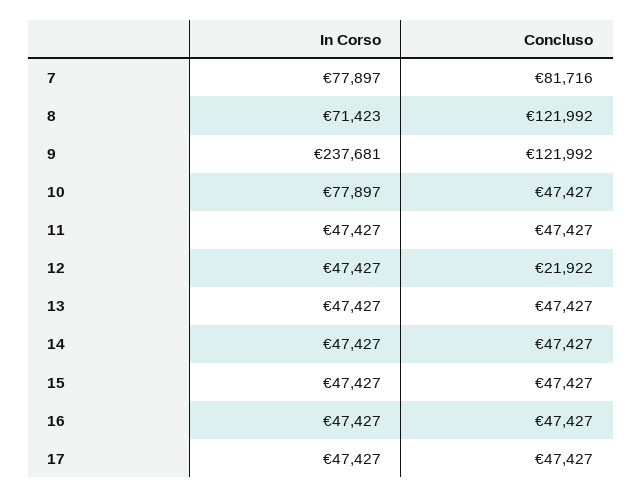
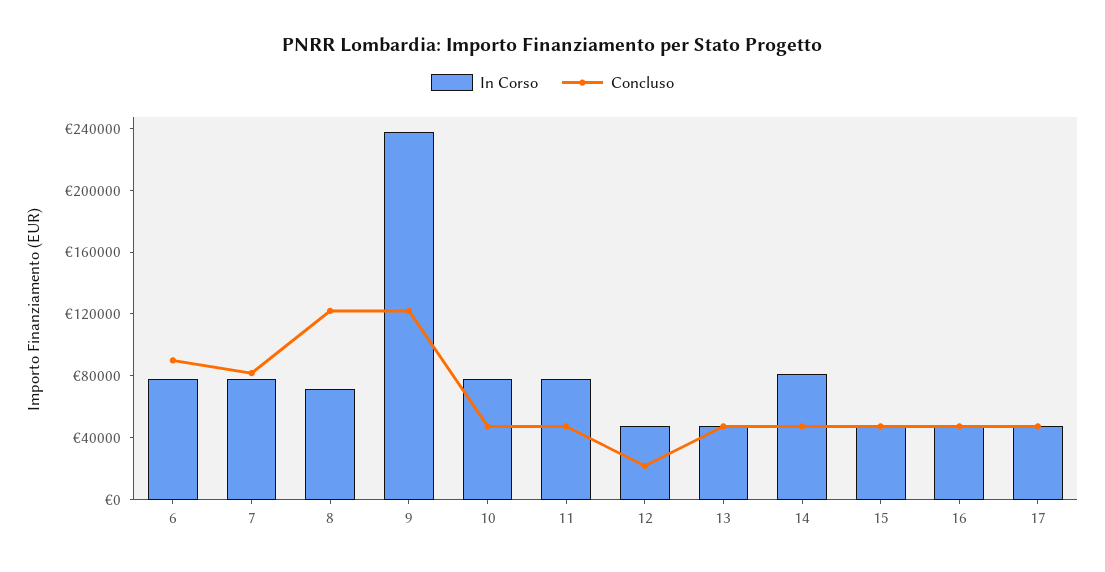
In Corso, 11: 47427 -> 80000
In Corso, 14: 47427 -> 80000
In Corso, 6: none -> 80000
Concluso, 6: none -> 90000

